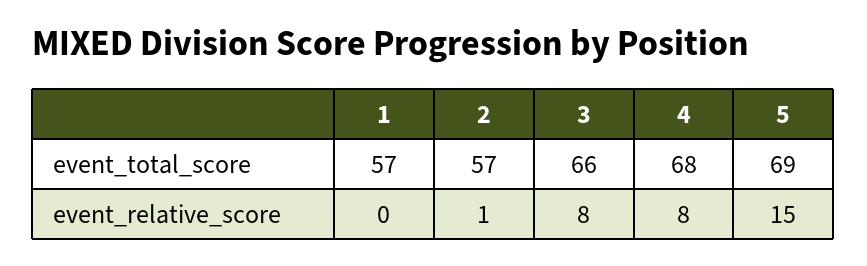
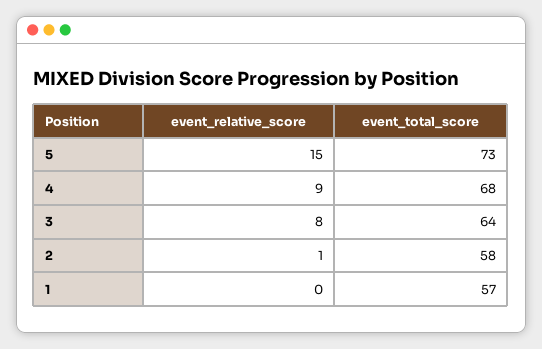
2, event_total_score: 57 -> 58
3, event_total_score: 66 -> 64
5, event_total_score: 69 -> 73
4, event_relative_score: 8 -> 9

